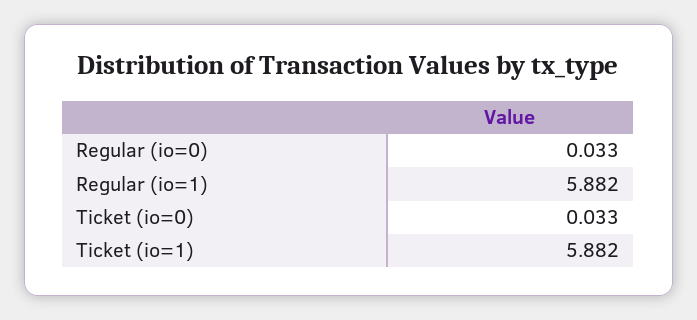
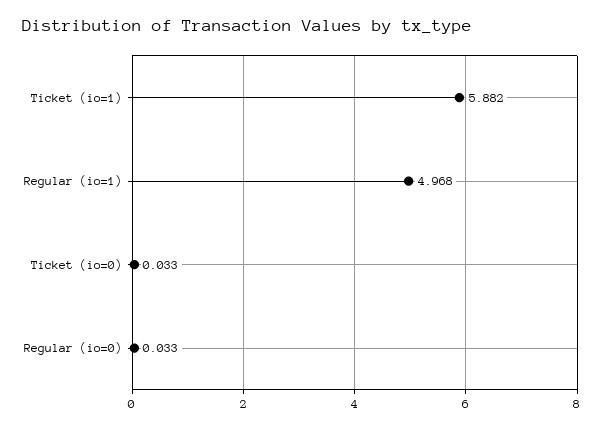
Regular (io=1): 5.882 -> 4.968

